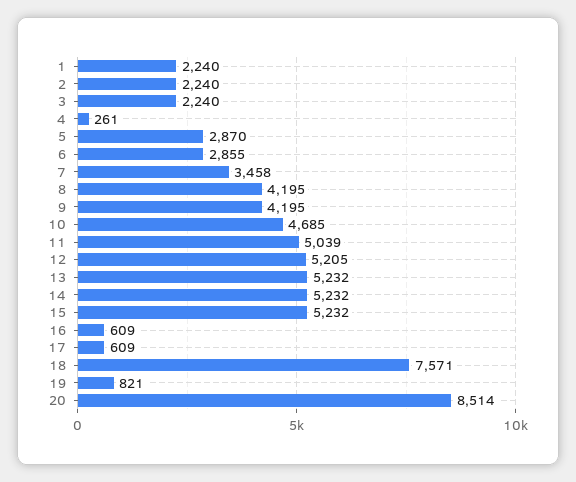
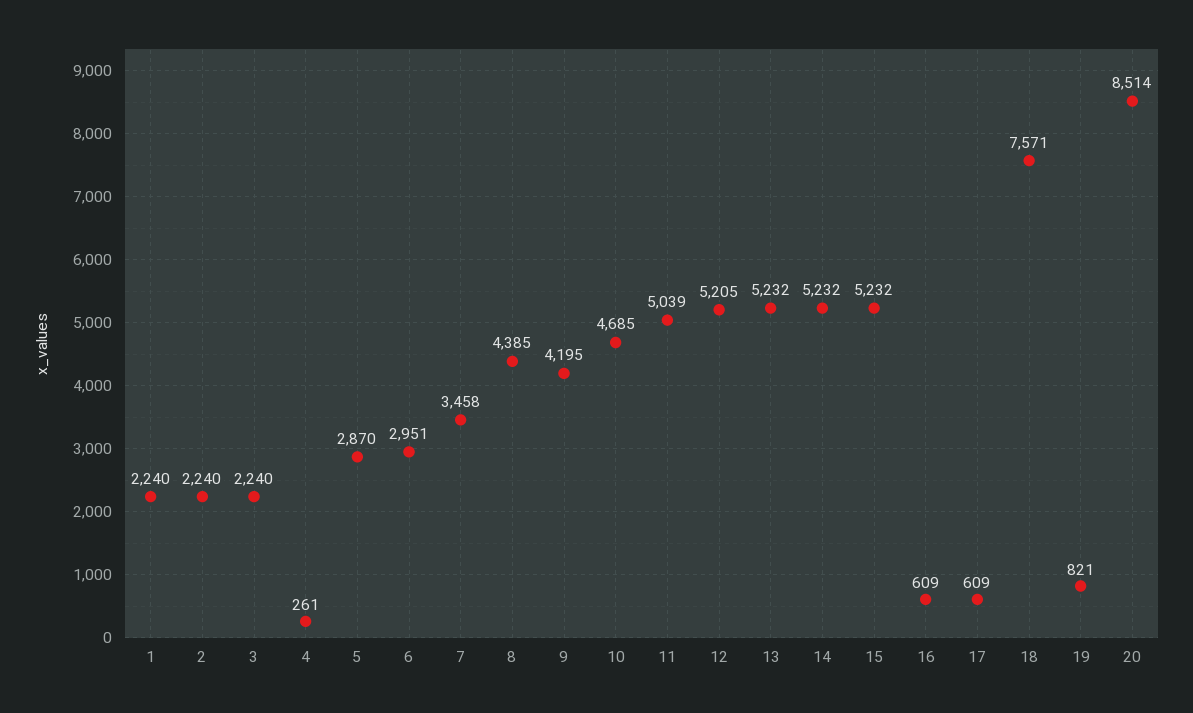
6: 2855 -> 2951
8: 4195 -> 4385

